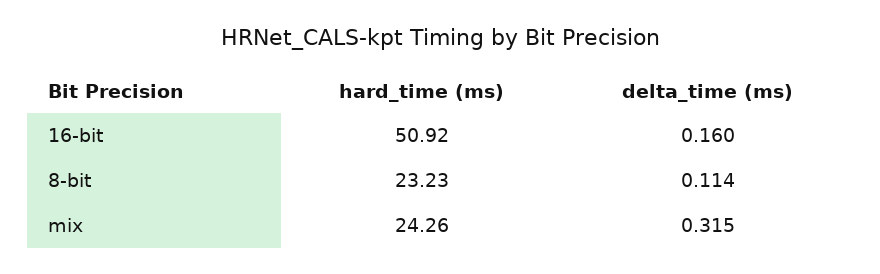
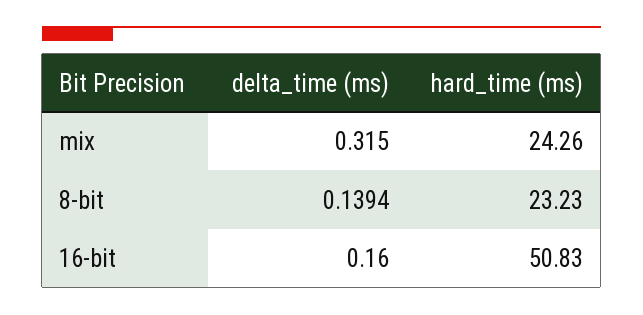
hard_time (ms), 16-bit: 50.92 -> 50.83
delta_time (ms), 8-bit: 0.114 -> 0.1394

